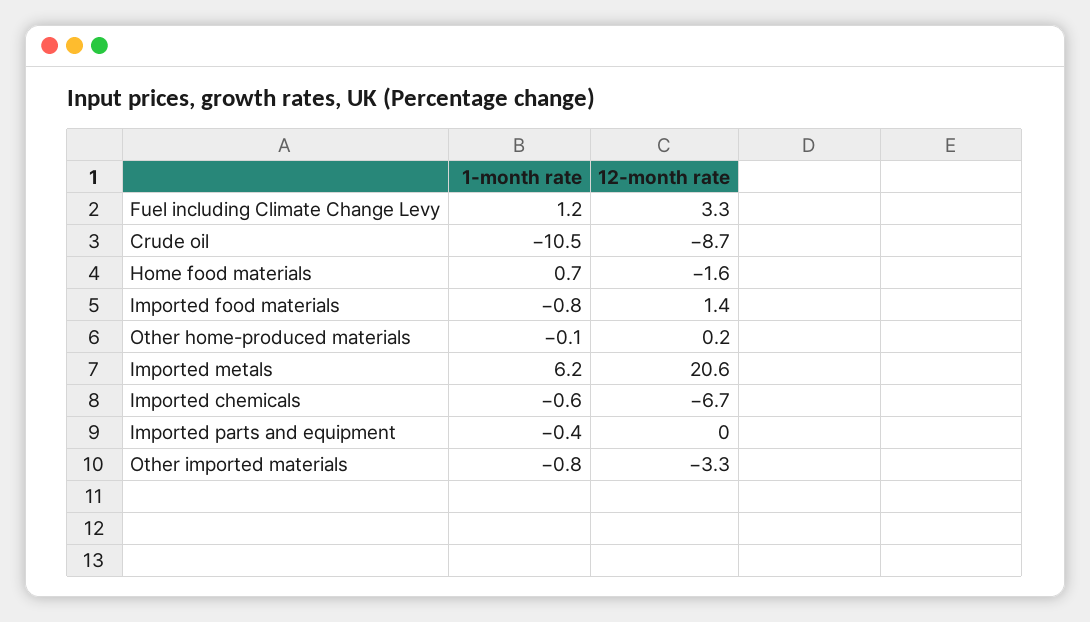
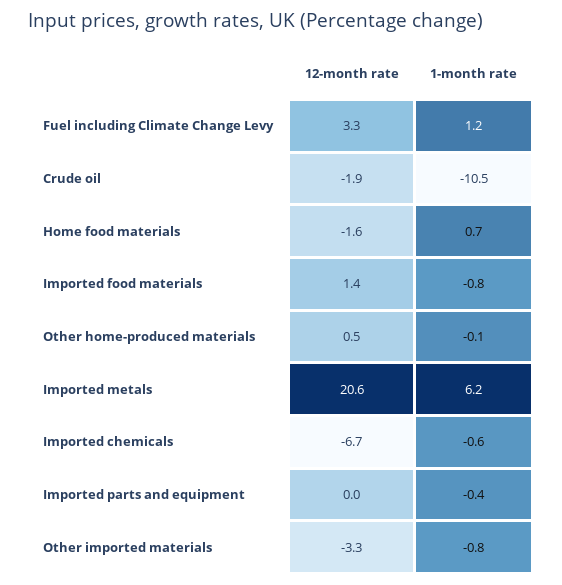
12-month rate, Crude oil: -8.7 -> -1.9
12-month rate, Other home-produced materials: 0.2 -> 0.5

